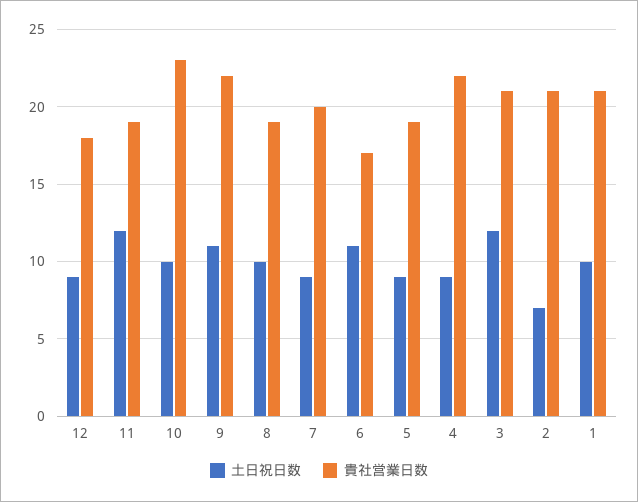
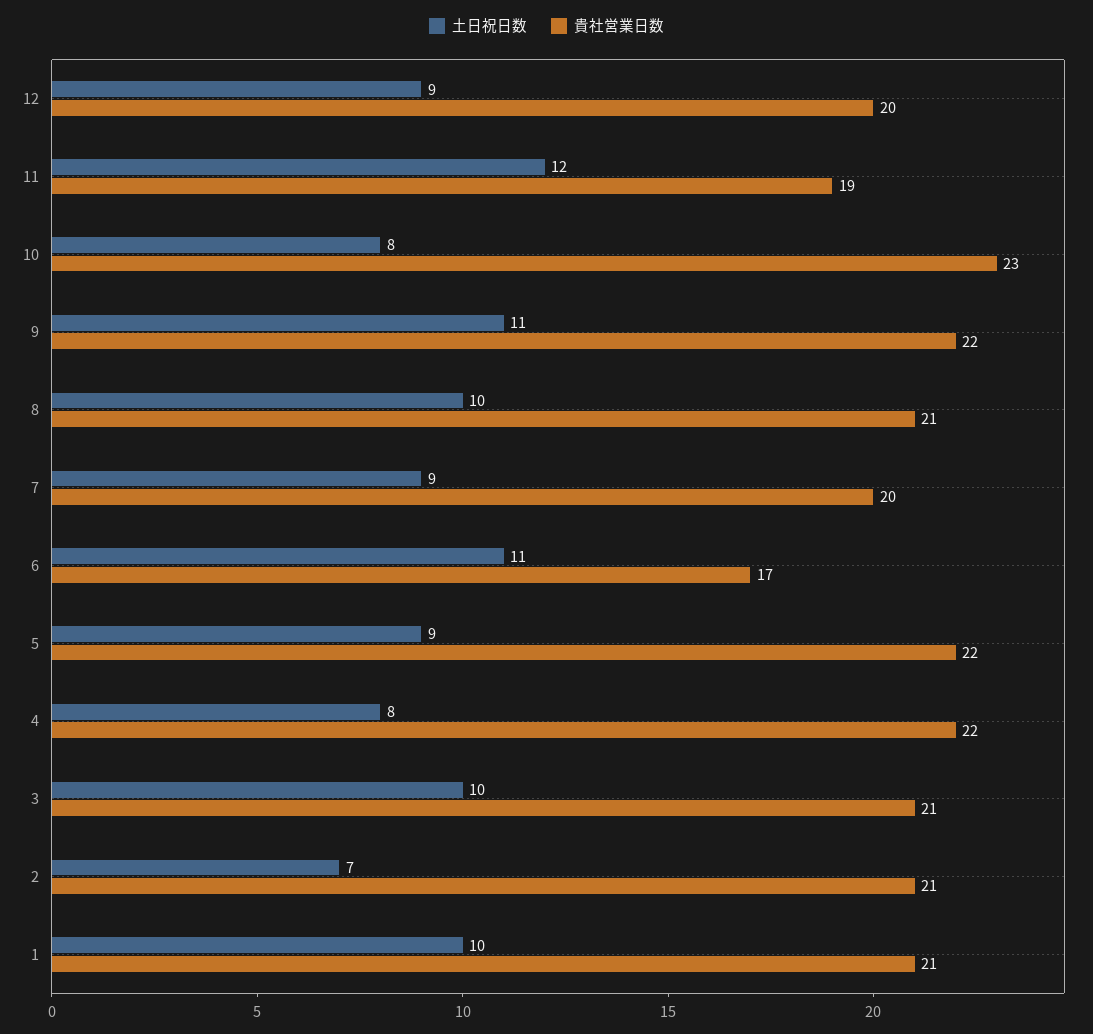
貴社営業日数, 12: 18 -> 20
土日祝日数, 10: 10 -> 8
貴社営業日数, 8: 19 -> 21
貴社営業日数, 5: 19 -> 22
土日祝日数, 4: 9 -> 8
土日祝日数, 3: 12 -> 10

